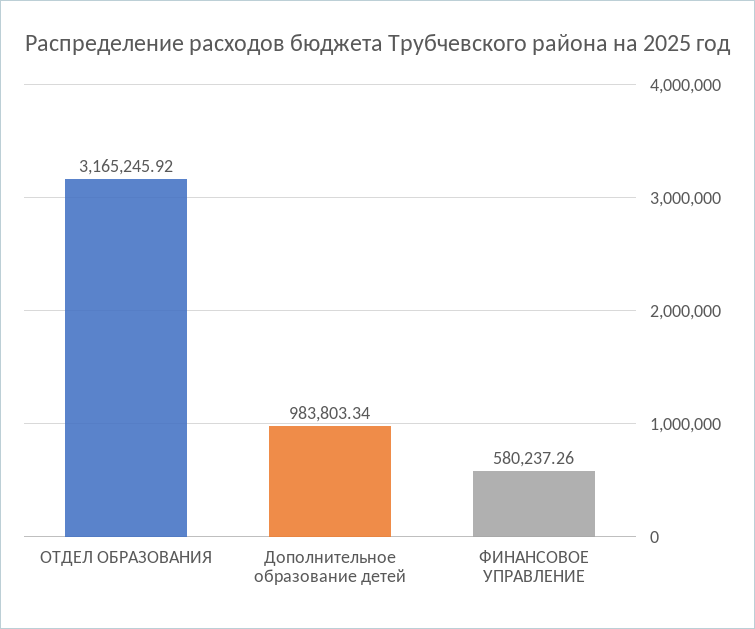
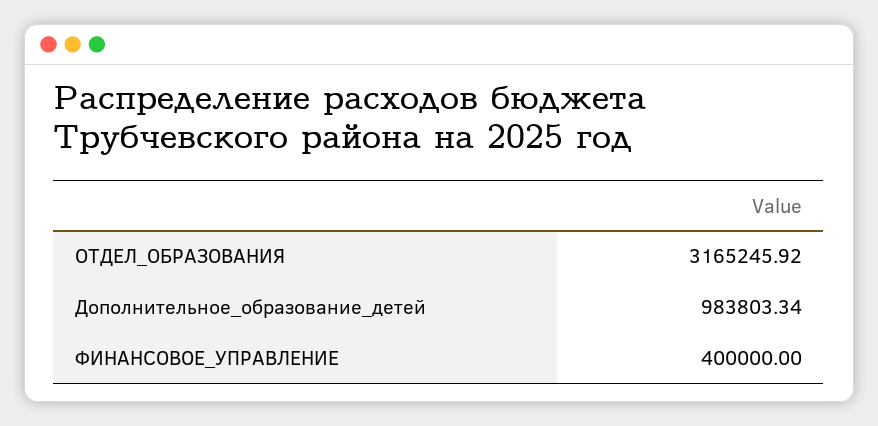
ФИНАНСОВОЕ УПРАВЛЕНИЕ: 580237.26 -> 400000

